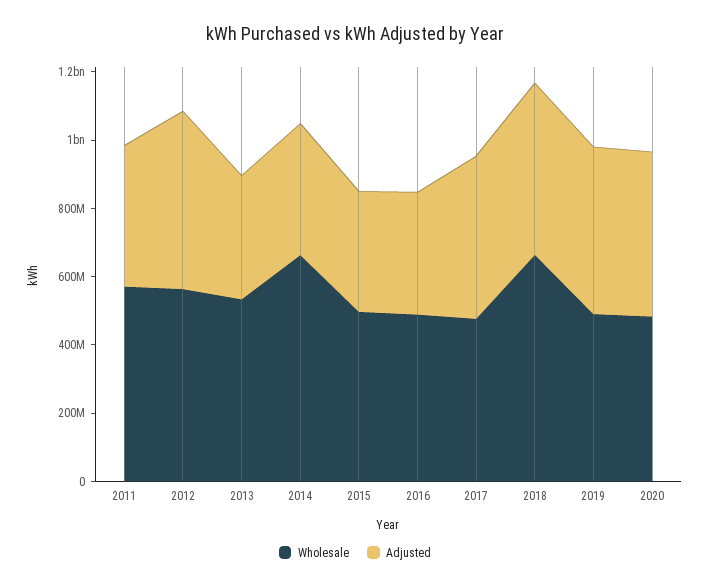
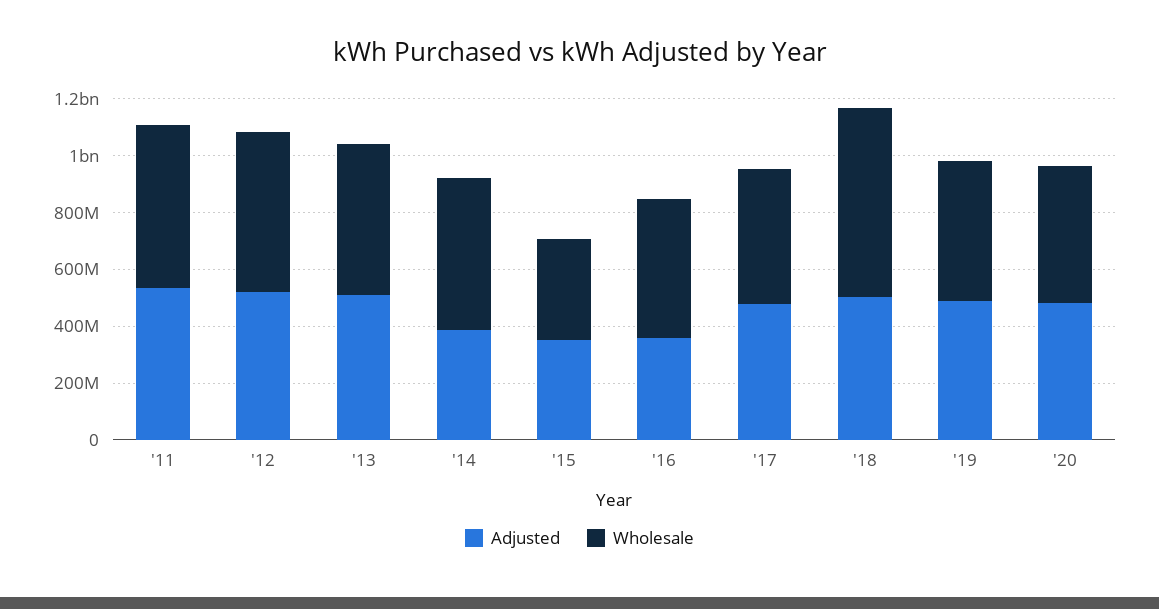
Adjusted, 2011: 400000000 -> 550000000
Adjusted, 2013: 350000000 -> 500000000
Wholesale, 2014: 650000000 -> 550000000
Wholesale, 2015: 500000000 -> 350000000

